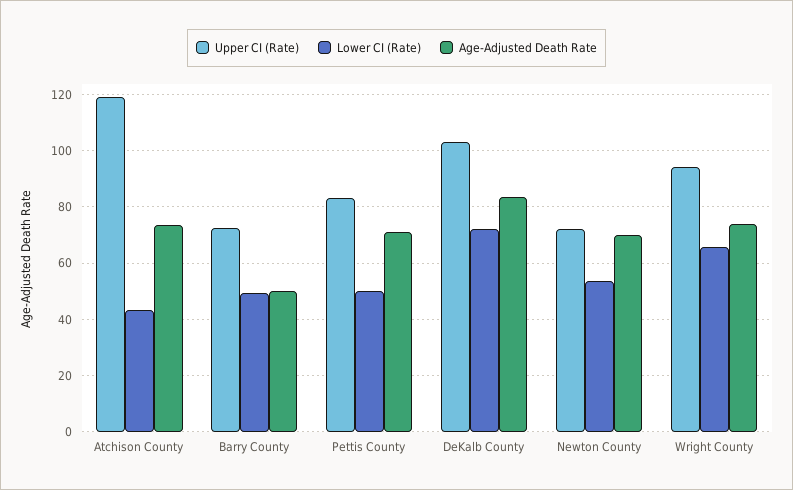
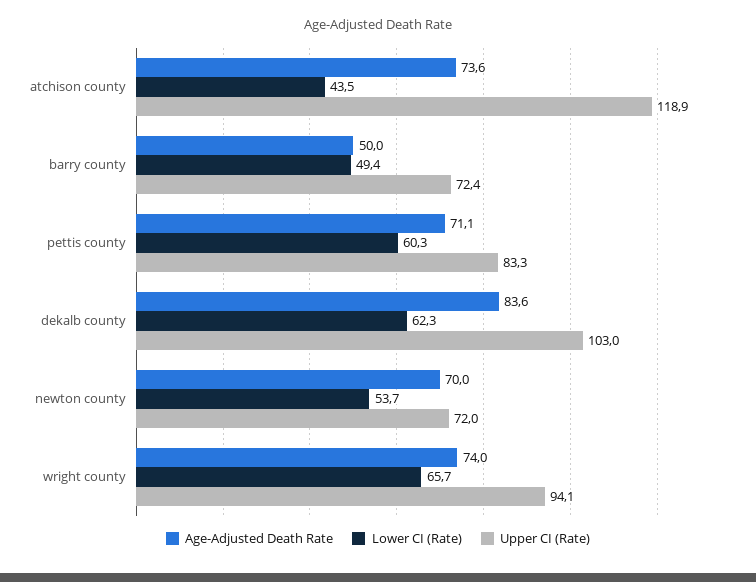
Lower CI (Rate), Pettis County: 50 -> 60.3
Lower CI (Rate), DeKalb County: 72.5 -> 62.3

